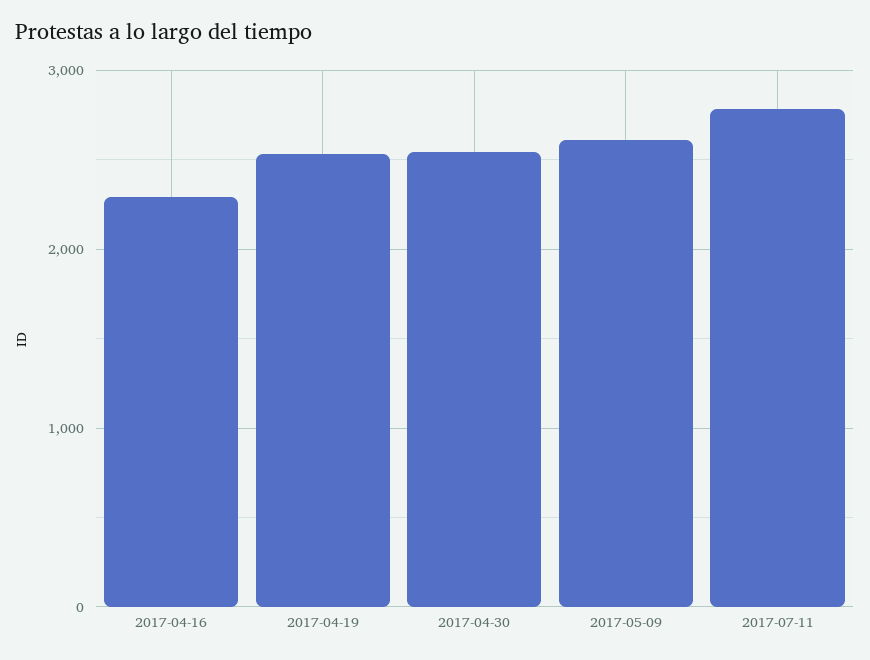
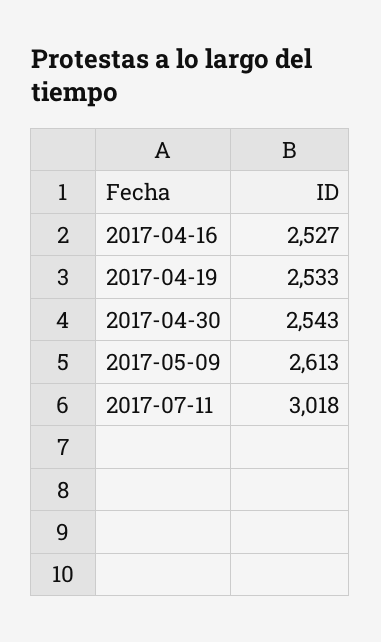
2017-04-16: 2300 -> 2527
2017-07-11: 2800 -> 3018

